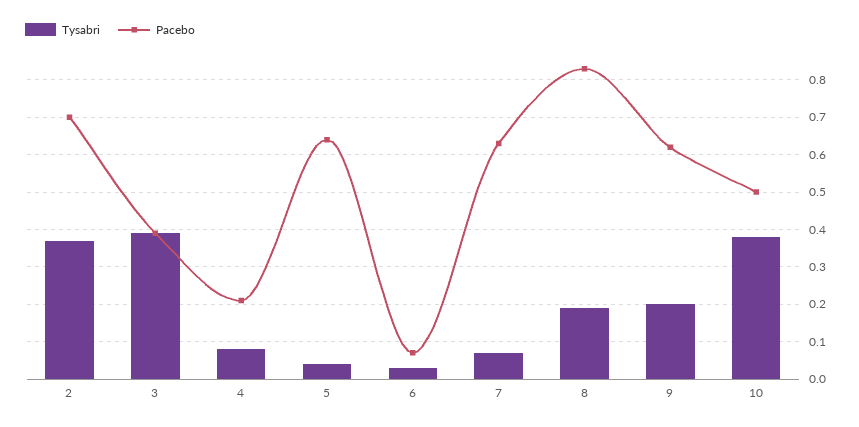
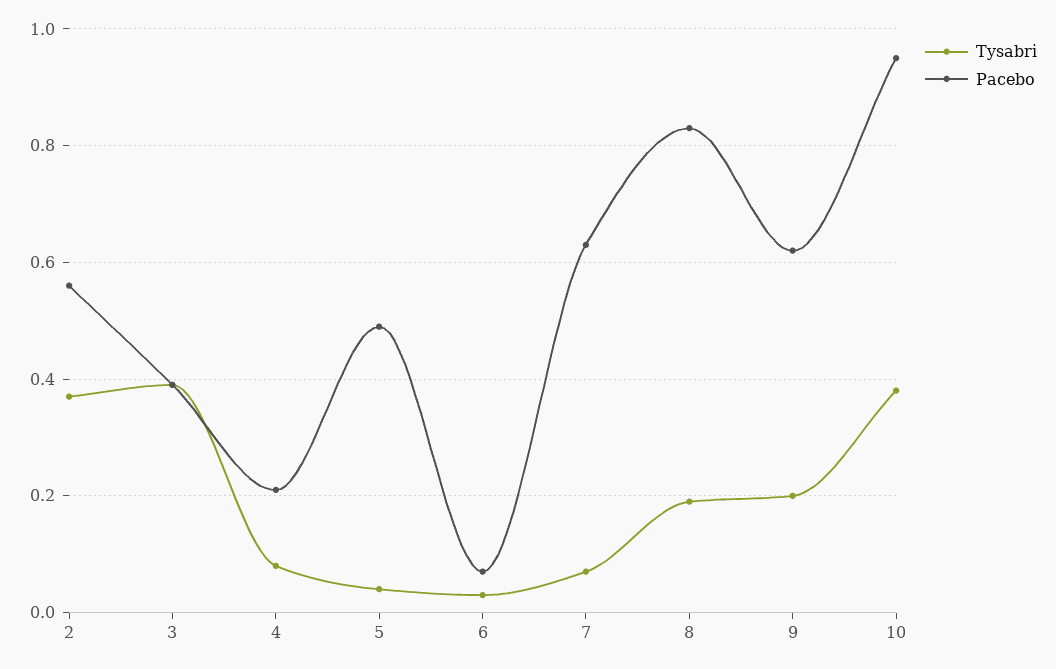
Pacebo, 2: 0.7 -> 0.55
Pacebo, 5: 0.65 -> 0.5
Pacebo, 10: 0.5 -> 0.95

